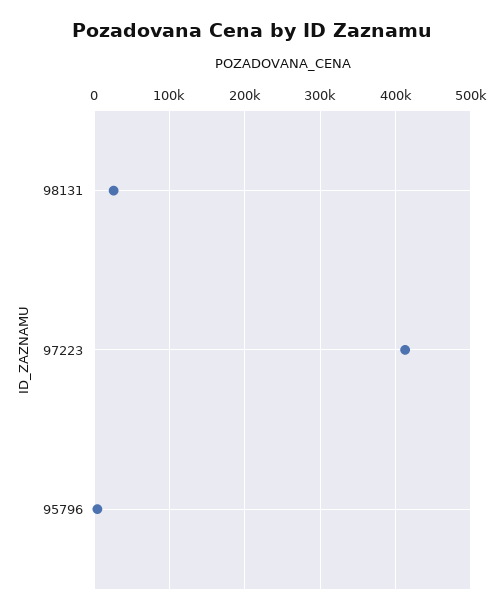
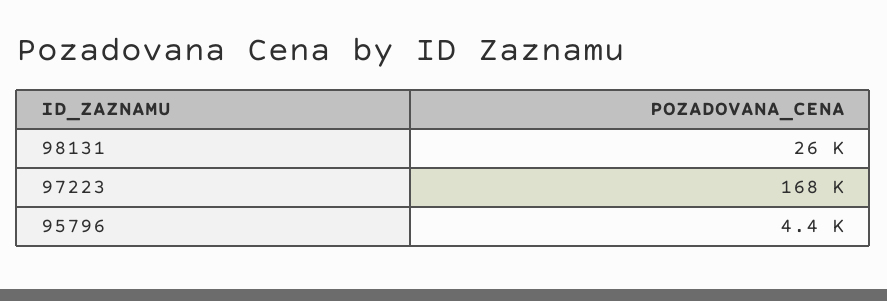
97223: 410000 -> 168000

